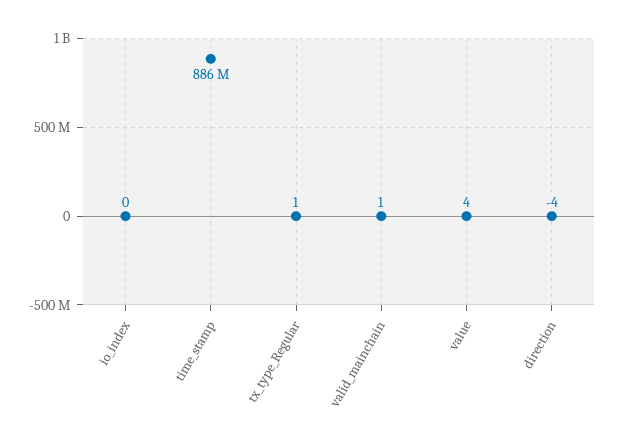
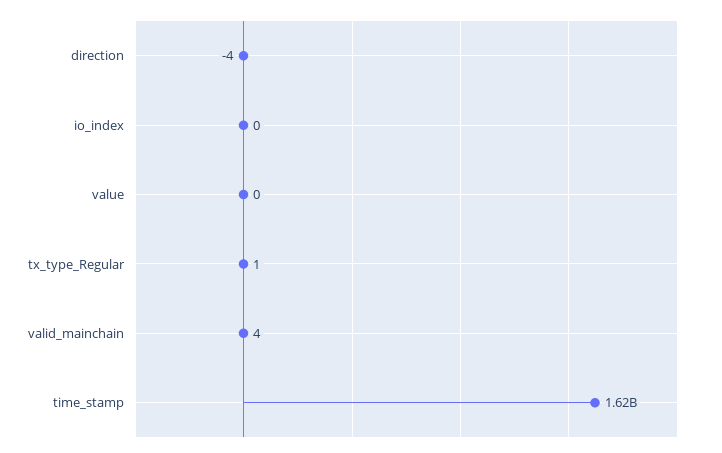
time_stamp: 886000000 -> 1620000000
valid_mainchain: 1 -> 4
value: 4 -> 0

